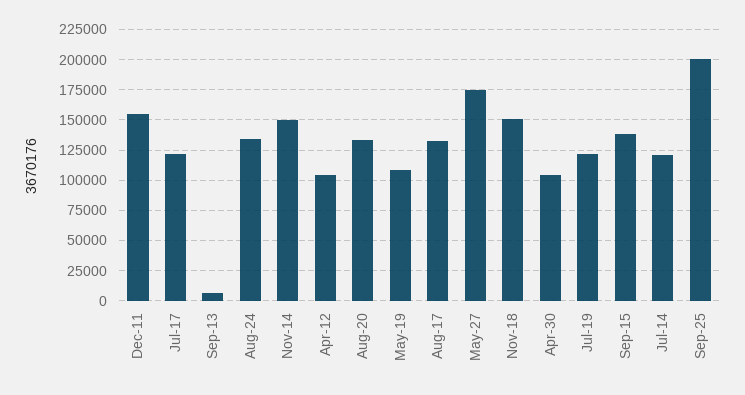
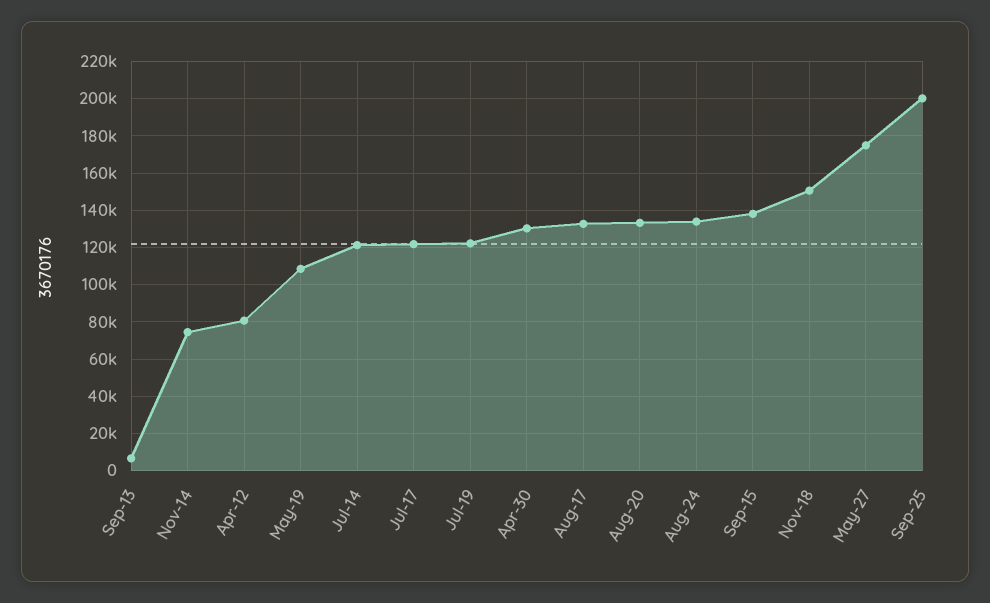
Dec-11: 155000 -> none
Nov-14: 150000 -> 75000
Apr-12: 105000 -> 80000
Apr-30: 105000 -> 130000

